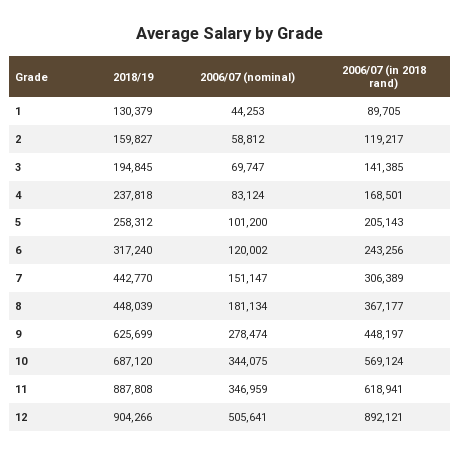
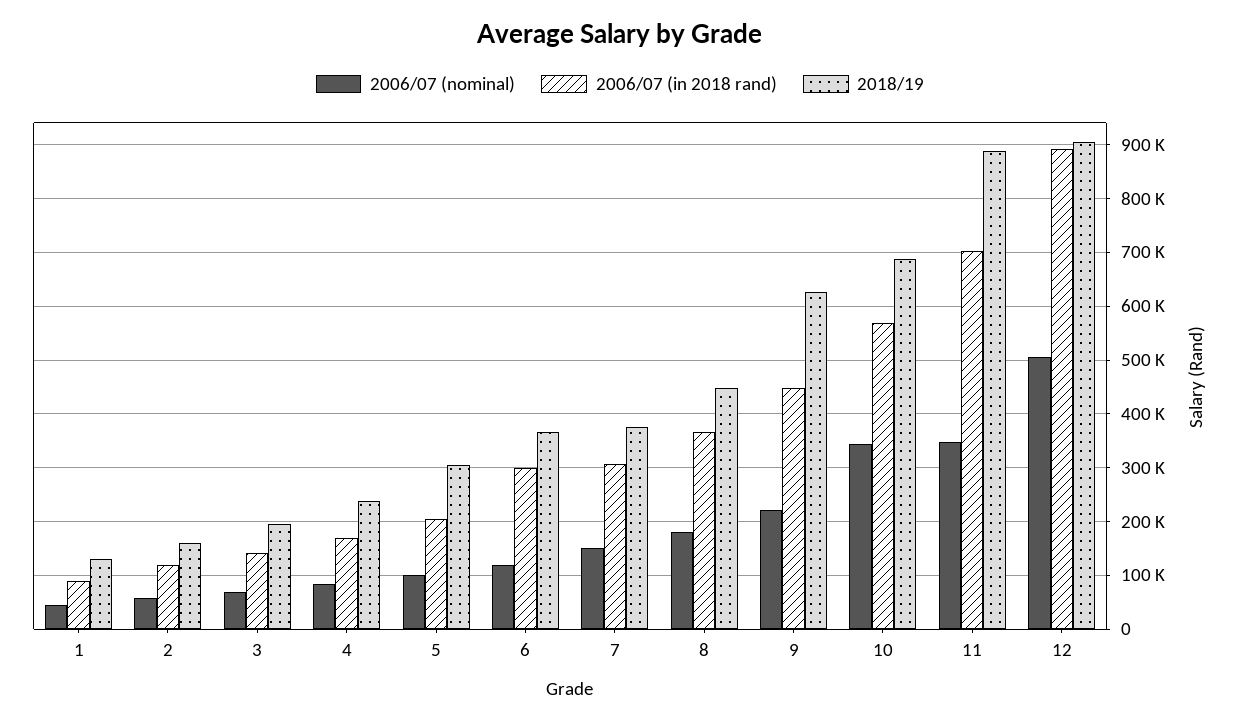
2018/19, 5: 258312 -> 300000
2018/19, 6: 317240 -> 360000
2006/07 (in 2018 rand), 6: 243256 -> 300000
2018/19, 7: 442770 -> 380000
2006/07 (nominal), 9: 278474 -> 220000
2006/07 (in 2018 rand), 11: 618941 -> 700000

